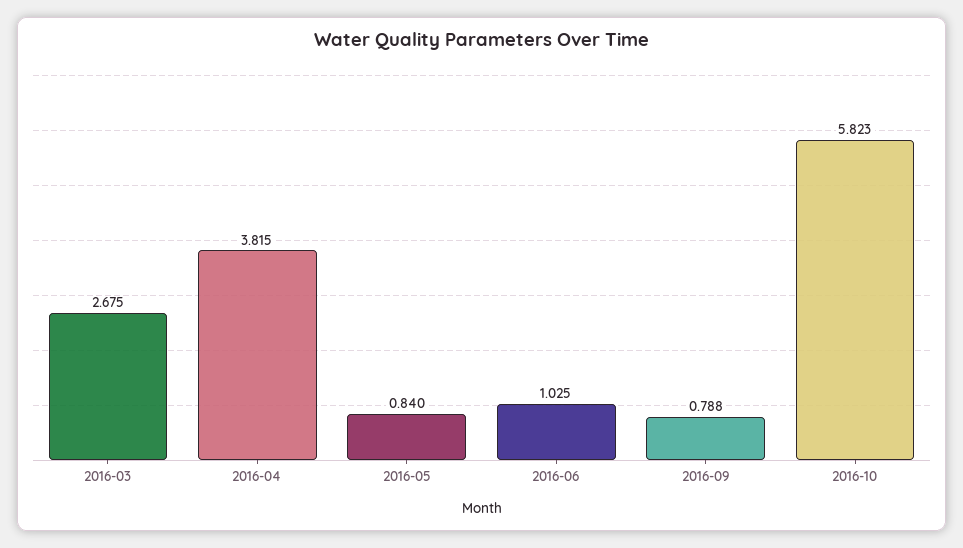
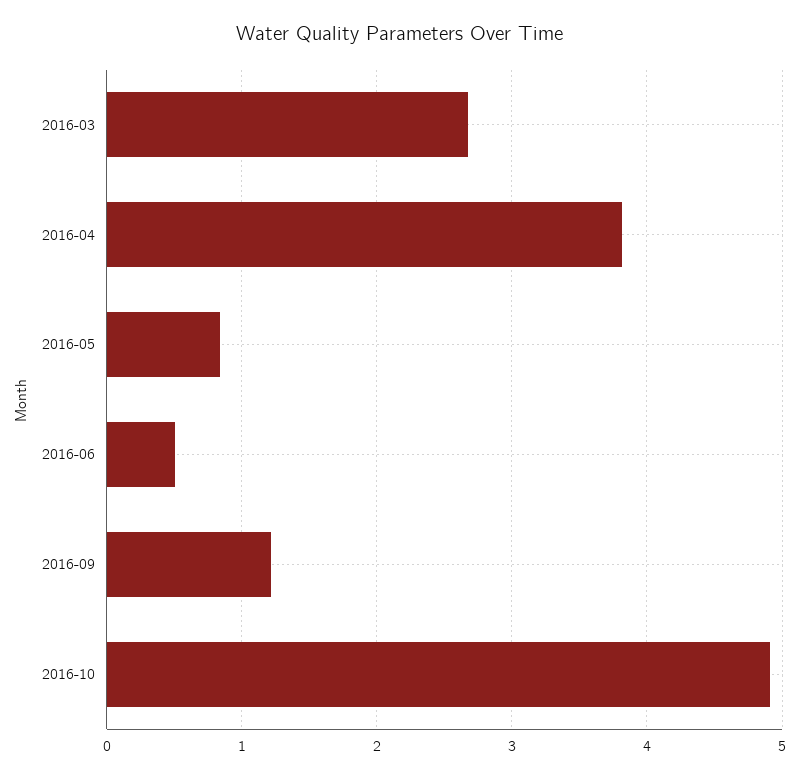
2016-06: 1.025 -> 0.5
2016-09: 0.788 -> 1.2
2016-10: 5.823 -> 4.9

